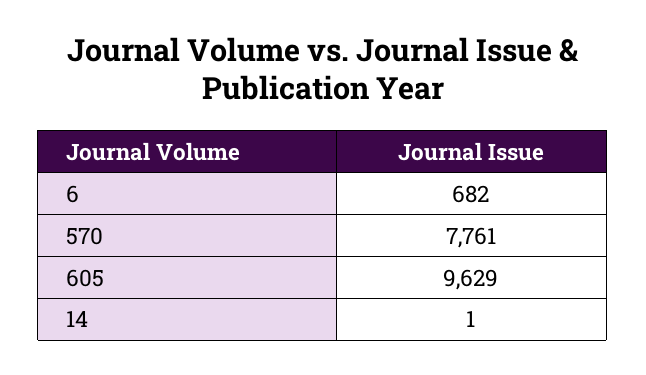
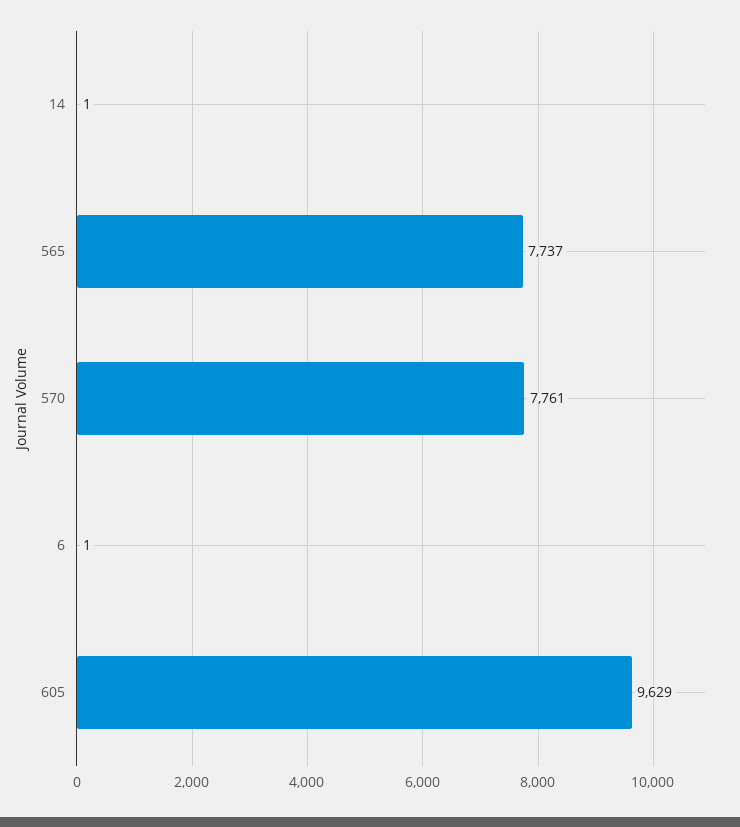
6: 682 -> 1
565: none -> 7737

